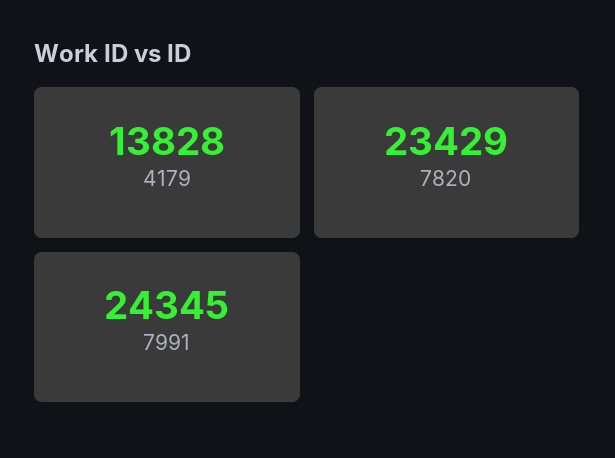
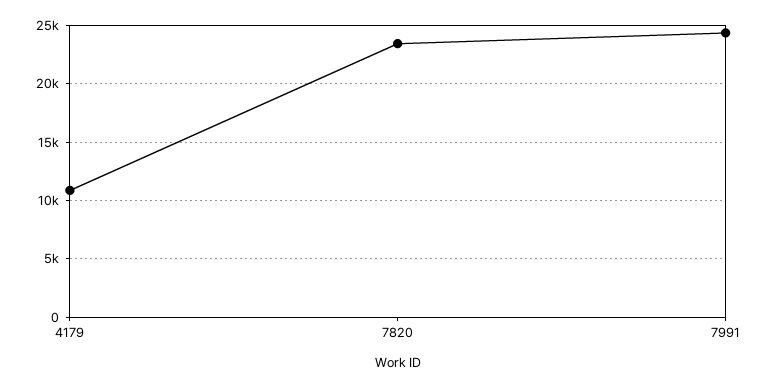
4179: 13828 -> 11000

